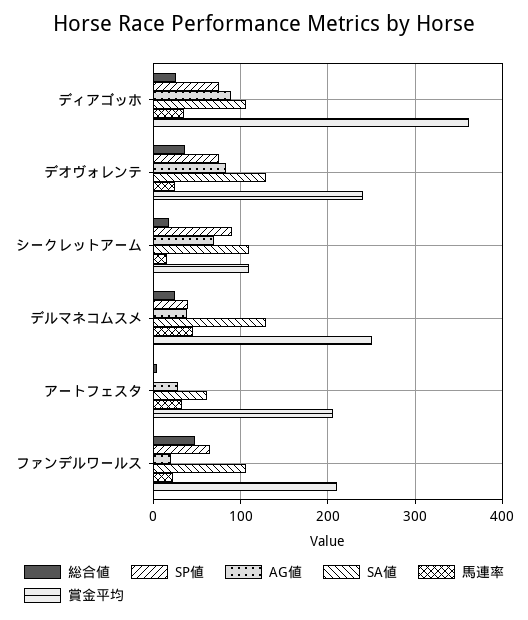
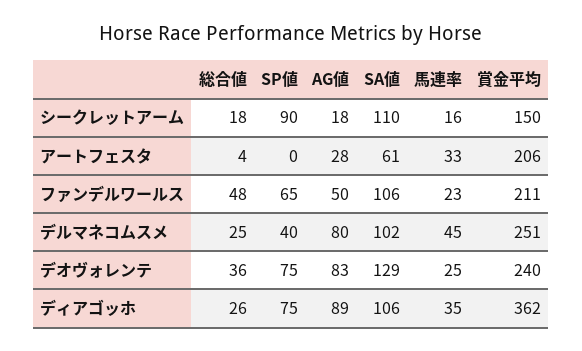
AG値, シークレットアーム: 70 -> 18
賞金平均, シークレットアーム: 110 -> 150
AG値, デルマネコムスメ: 40 -> 80
SA値, デルマネコムスメ: 130 -> 102
AG値, ファンデルワールス: 20 -> 50

